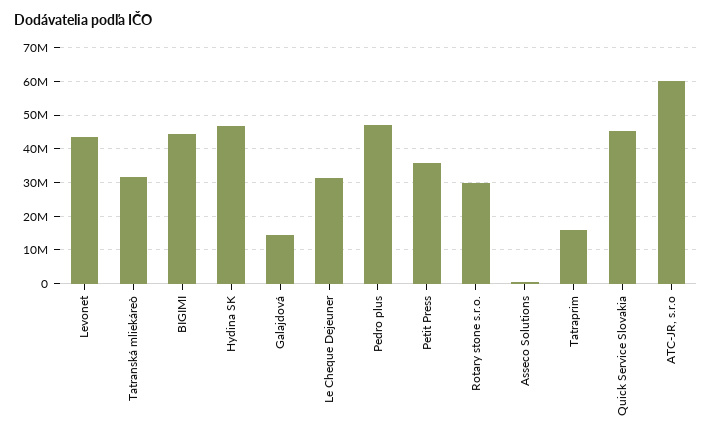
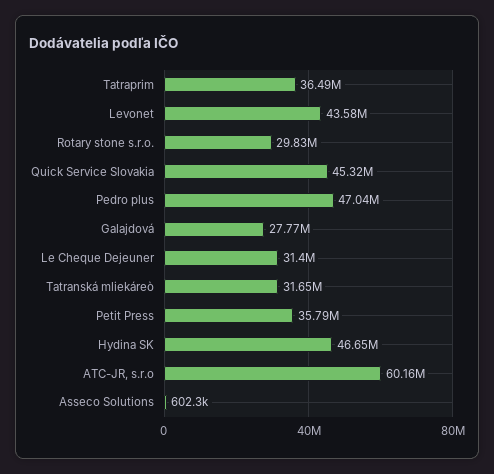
BIGIMI: 44000000 -> none
Galajdová: 14000000 -> 27770000
Tatraprim: 16000000 -> 36490000

